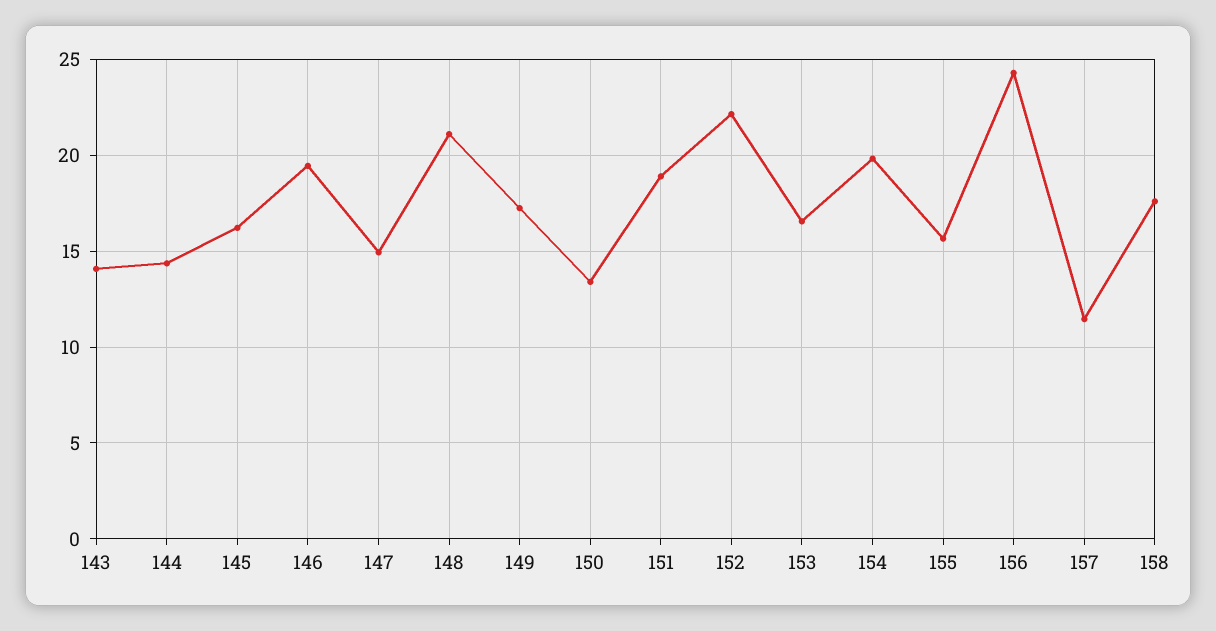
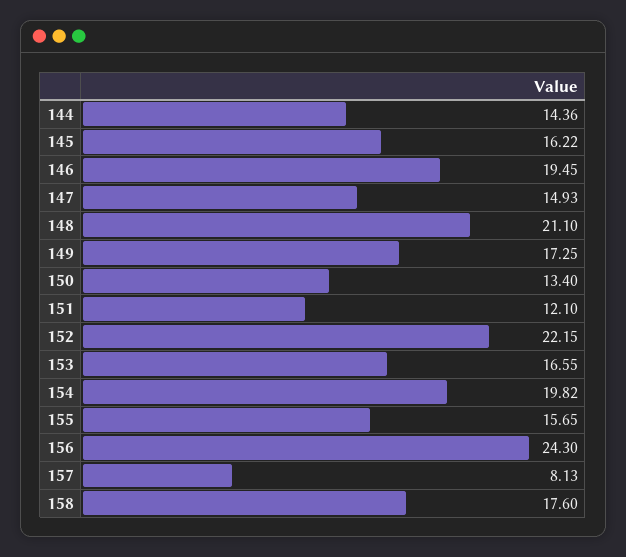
143: 14 -> none
151: 19 -> 12.1
157: 11.5 -> 8.13

